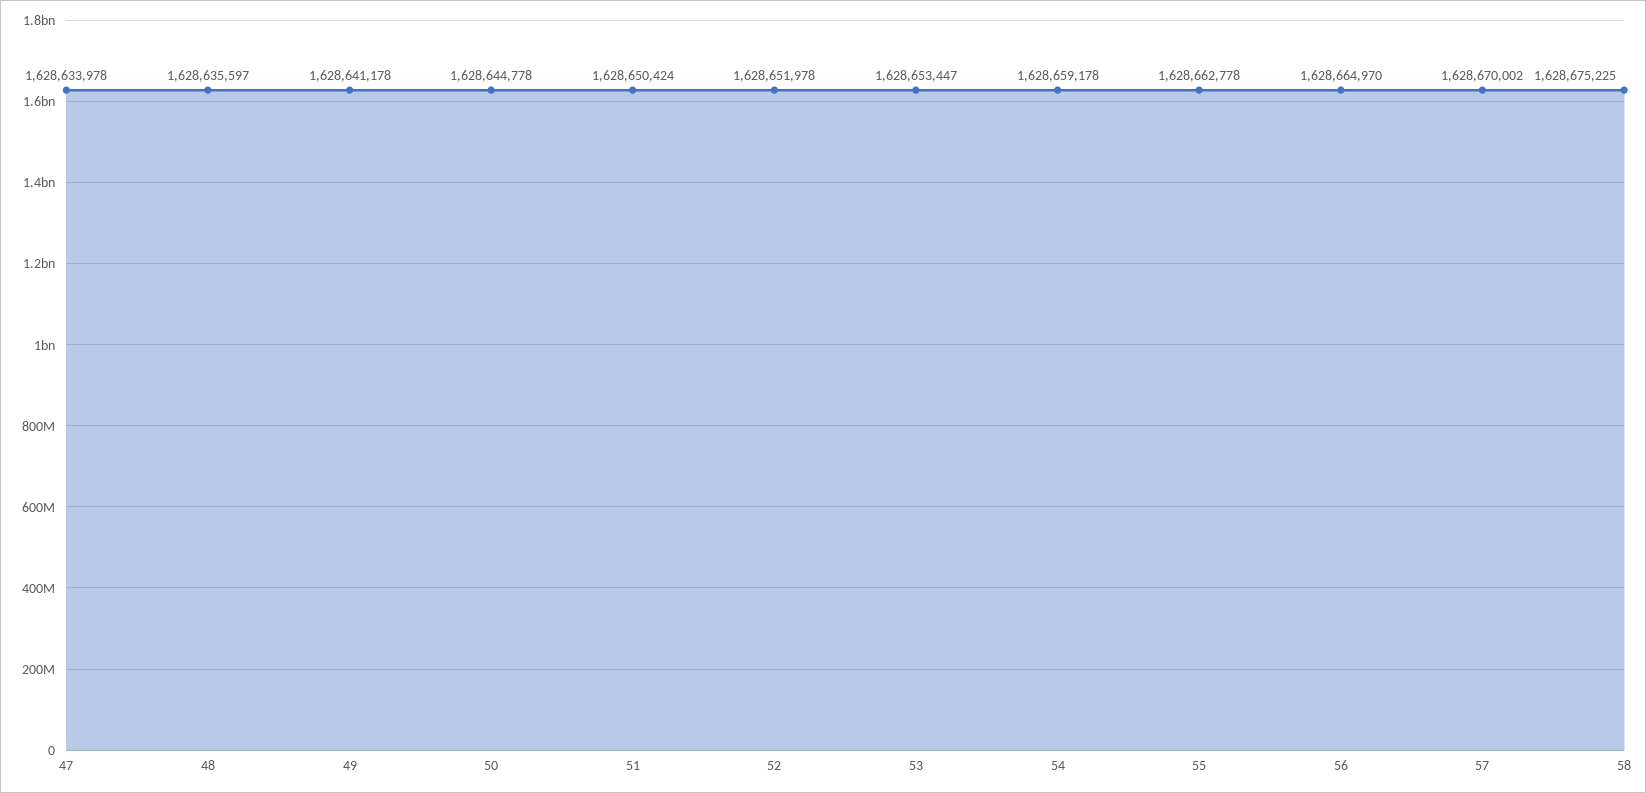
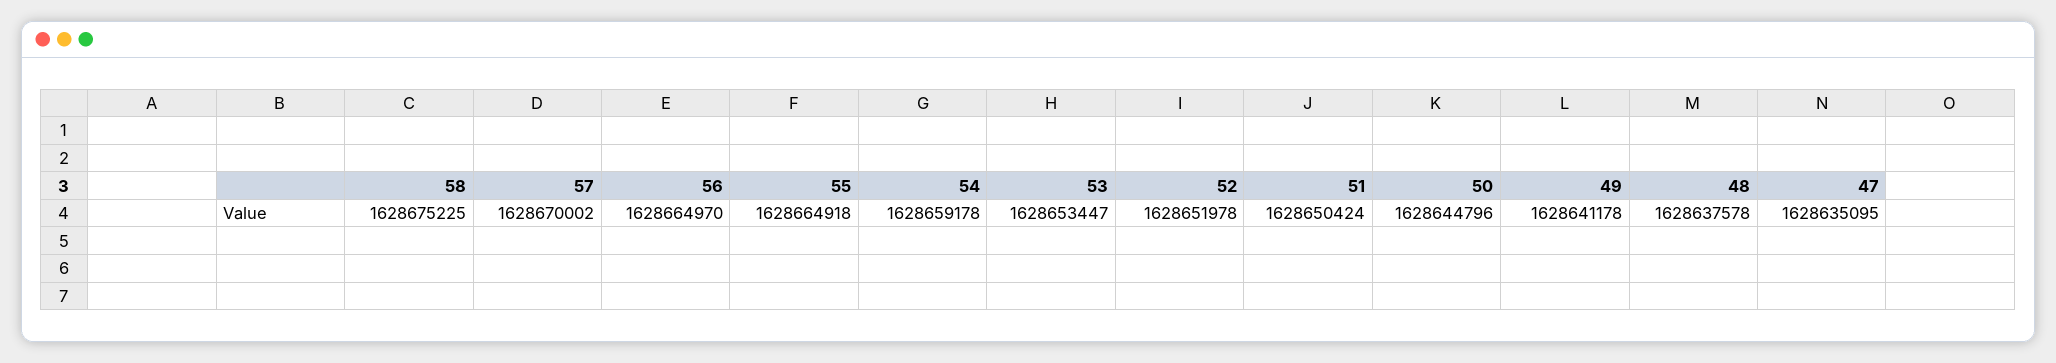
47: 1628633978 -> 1628635095
48: 1628635597 -> 1628637578
50: 1628644778 -> 1628644796
55: 1628662778 -> 1628664918

